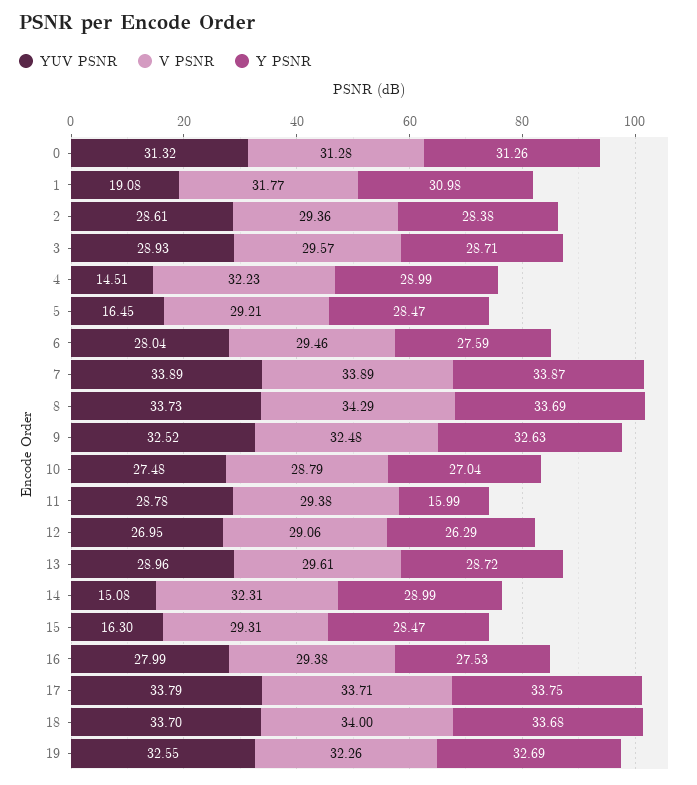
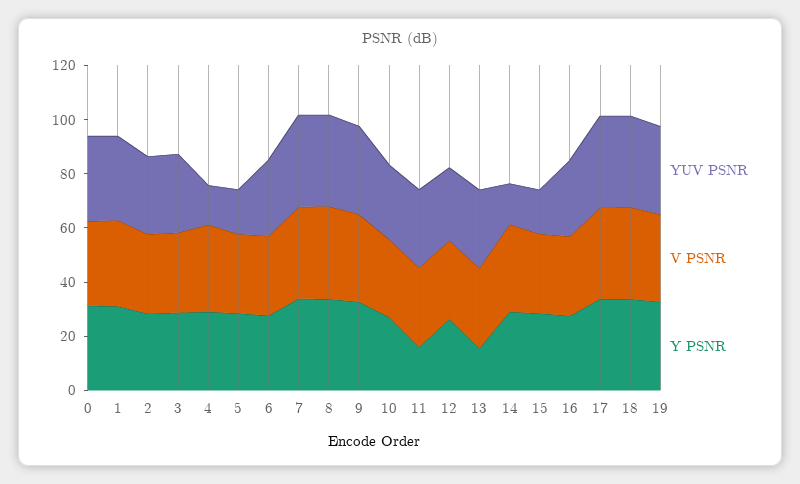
YUV PSNR, 1: 19.08 -> 30
Y PSNR, 13: 28.72 -> 15

